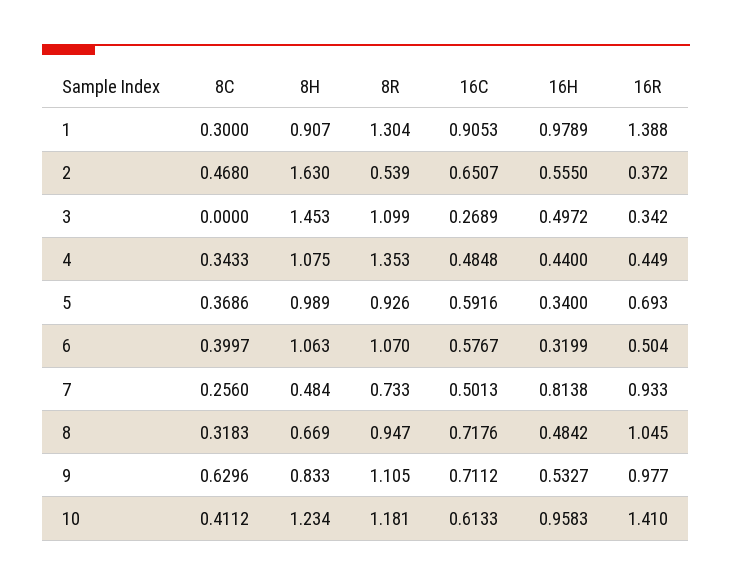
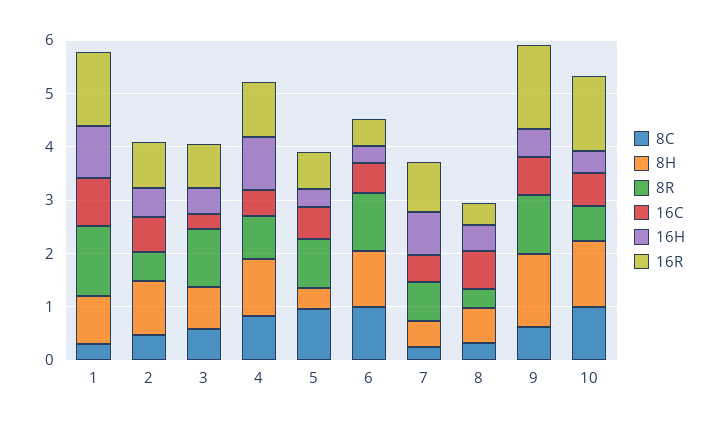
8H, 2: 1.63 -> 1
16R, 2: 0.372 -> 0.8
8C, 3: 0 -> 0.6
8H, 3: 1.453 -> 0.8
16R, 3: 0.342 -> 0.8
8C, 4: 0.3433 -> 0.8
8R, 4: 1.353 -> 0.8
16H, 4: 0.44 -> 1
16R, 4: 0.449 -> 1
8C, 5: 0.3686 -> 1
8H, 5: 0.989 -> 0.4
8C, 6: 0.3997 -> 1
8R, 8: 0.947 -> 0.4
16R, 8: 1.045 -> 0.4
8H, 9: 0.833 -> 1.4
16R, 9: 0.977 -> 1.6
8C, 10: 0.4112 -> 1
8R, 10: 1.181 -> 0.6
16H, 10: 0.9583 -> 0.4

